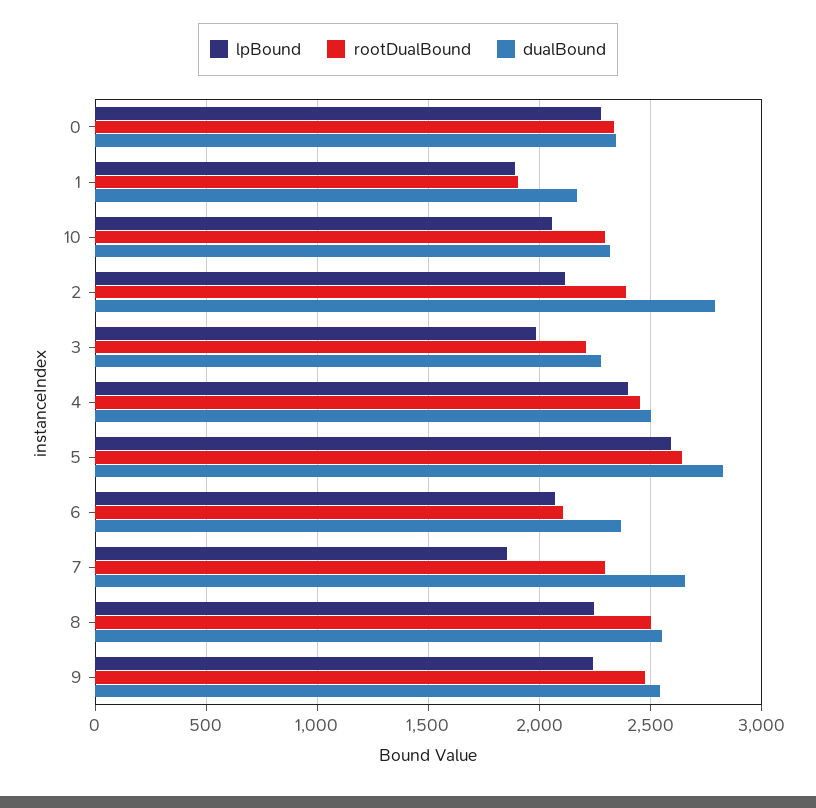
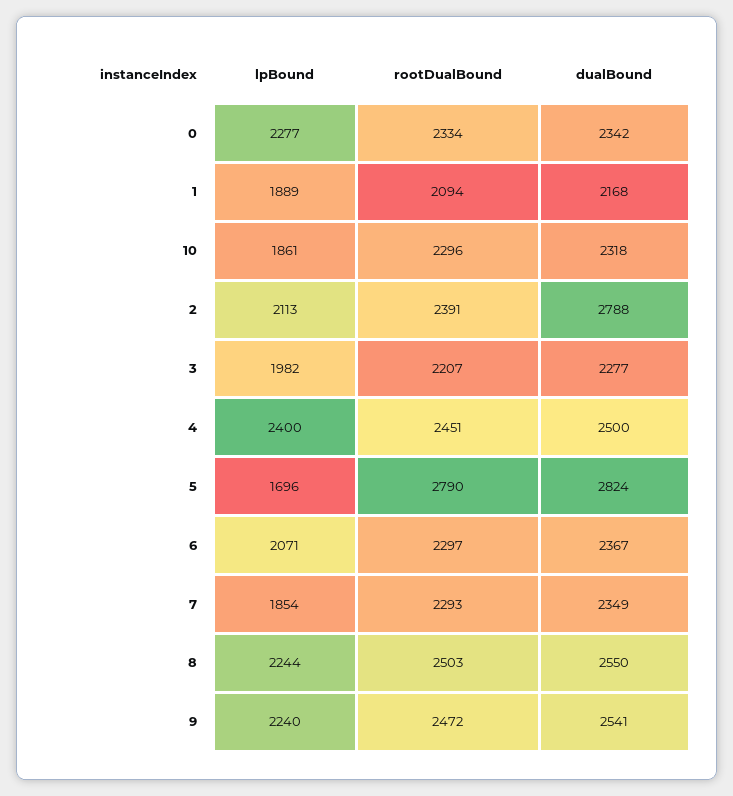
rootDualBound, 1: 1900 -> 2094
lpBound, 10: 2050 -> 1861
lpBound, 5: 2600 -> 1696
rootDualBound, 5: 2650 -> 2790
rootDualBound, 6: 2100 -> 2297
dualBound, 7: 2650 -> 2349

